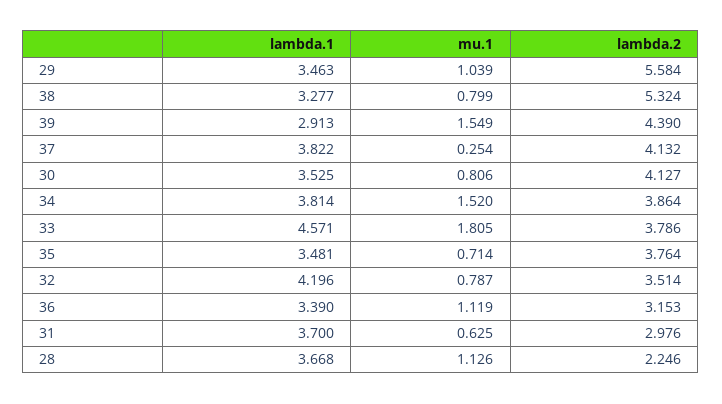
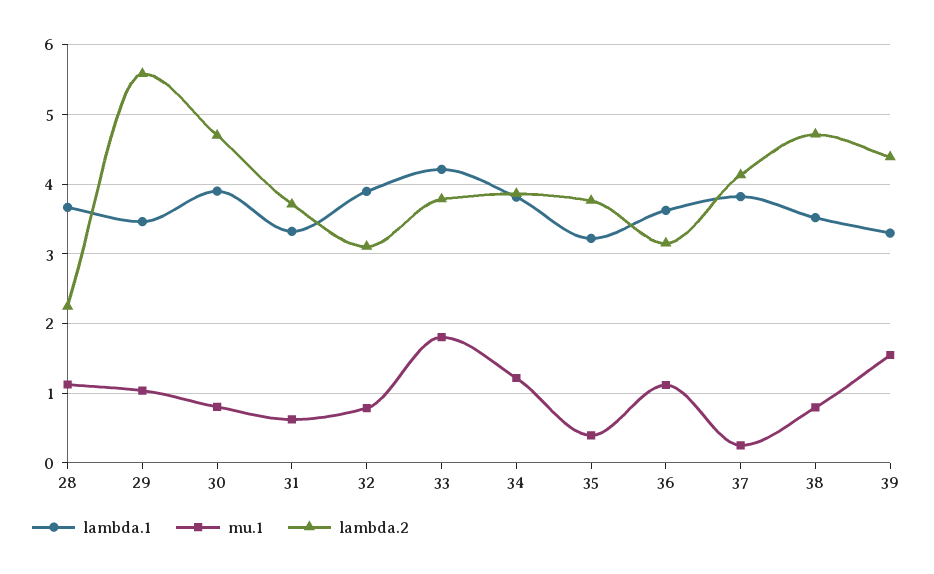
lambda.1, 38: 3.277 -> 3.5
lambda.2, 38: 5.324 -> 4.7
lambda.1, 39: 2.913 -> 3.3
lambda.1, 30: 3.525 -> 3.9
lambda.2, 30: 4.127 -> 4.7
mu.1, 34: 1.52 -> 1.2
lambda.1, 33: 4.571 -> 4.2
lambda.1, 35: 3.481 -> 3.2
mu.1, 35: 0.714 -> 0.4
lambda.1, 32: 4.196 -> 3.9
lambda.2, 32: 3.514 -> 3.1
lambda.1, 36: 3.39 -> 3.6
lambda.1, 31: 3.7 -> 3.3
lambda.2, 31: 2.976 -> 3.7

